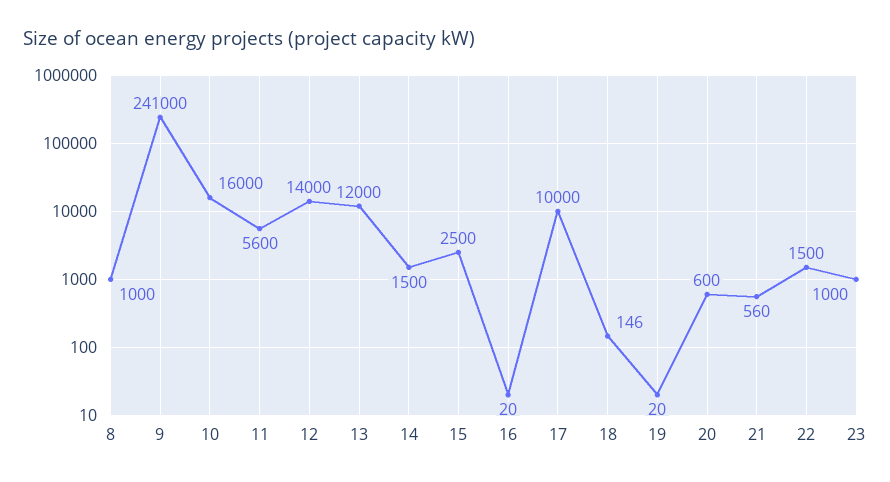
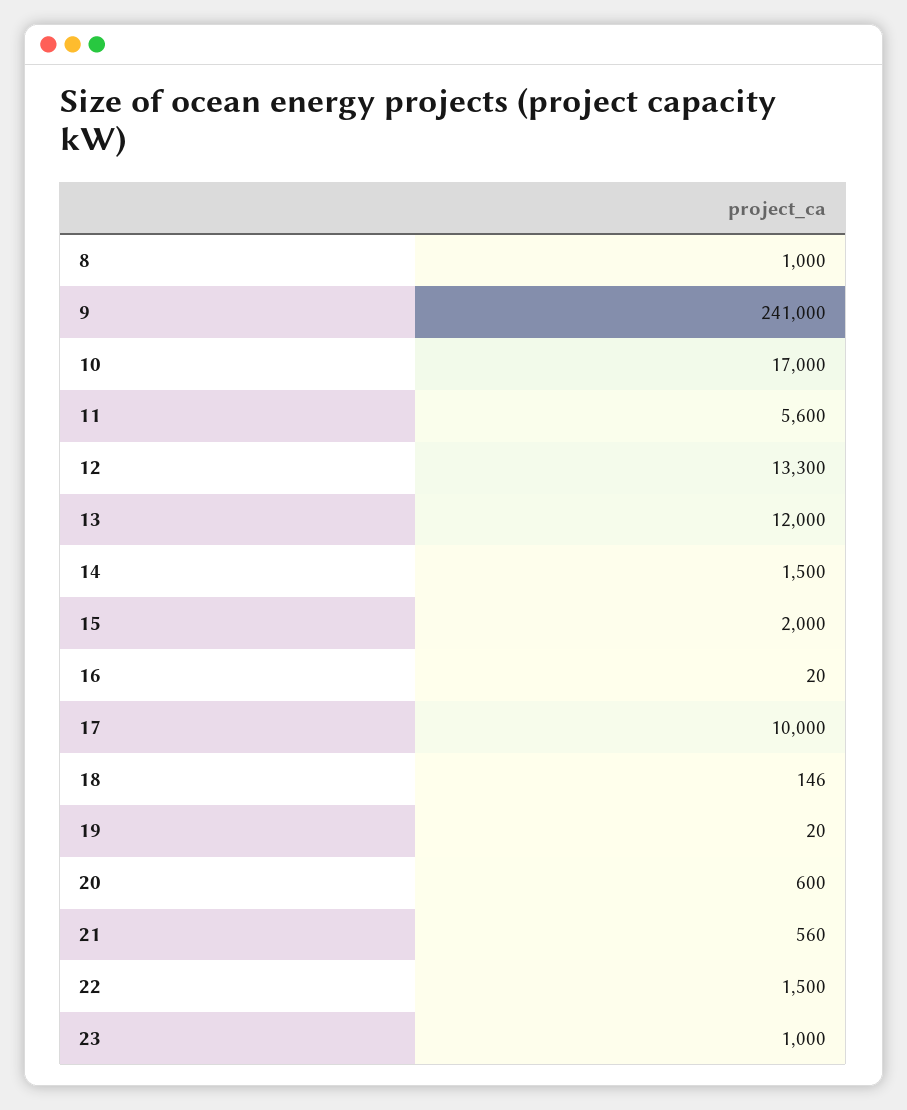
10: 16000 -> 17000
12: 14000 -> 13300
15: 2500 -> 2000

